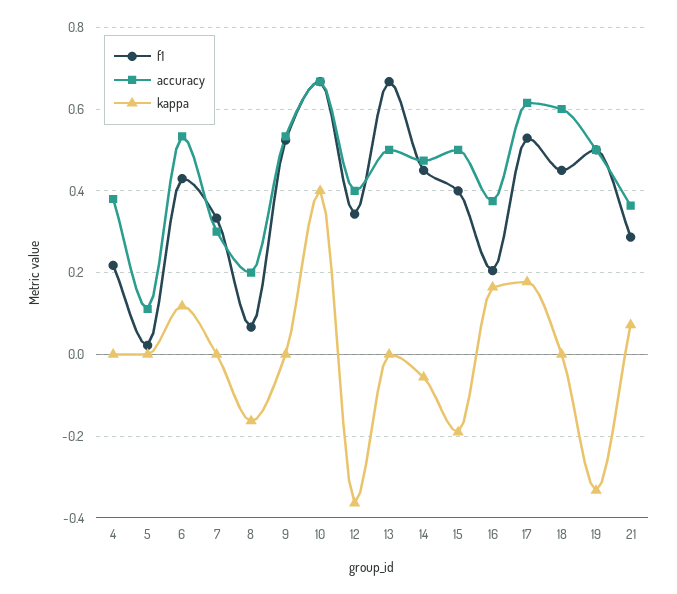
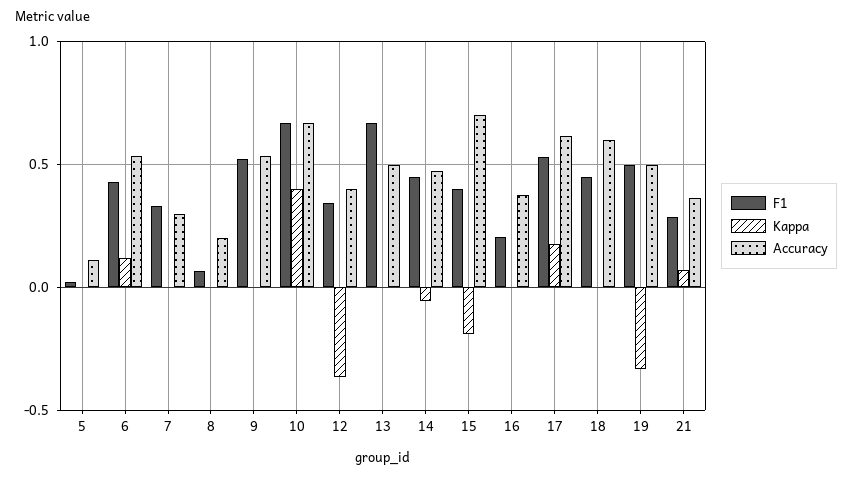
f1, 4: 0.22 -> none
accuracy, 4: 0.38 -> none
kappa, 4: 0 -> none
kappa, 8: -0.16 -> 0
accuracy, 15: 0.5 -> 0.7
kappa, 16: 0.16 -> 0

